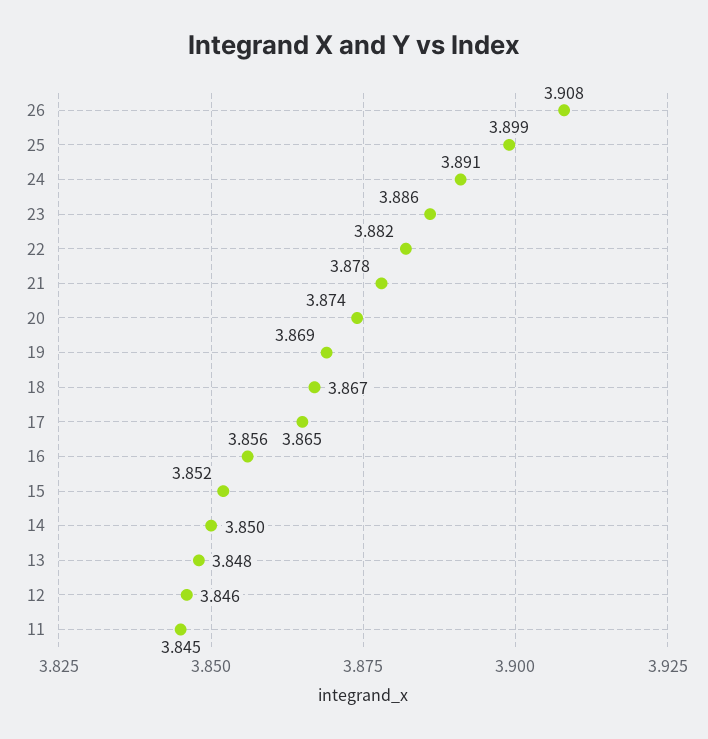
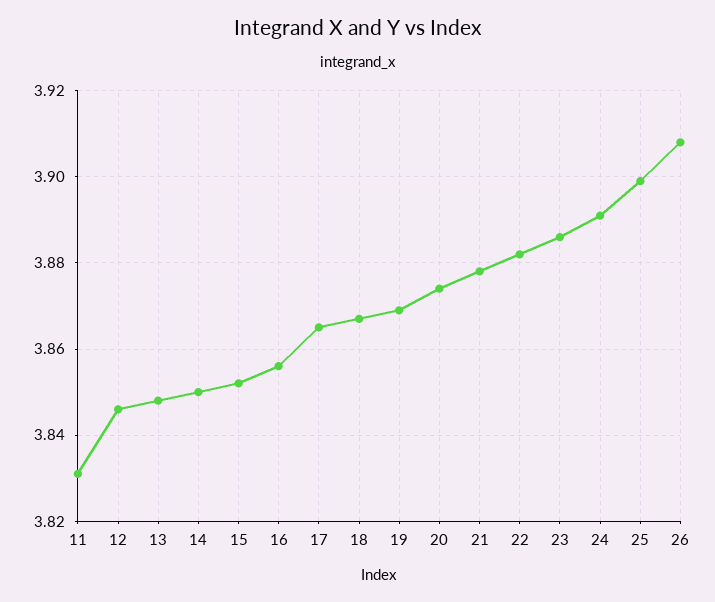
11: 3.845 -> 3.83

